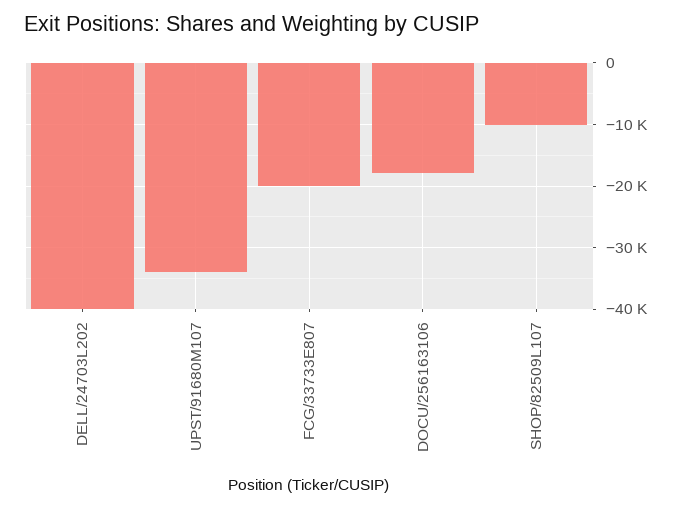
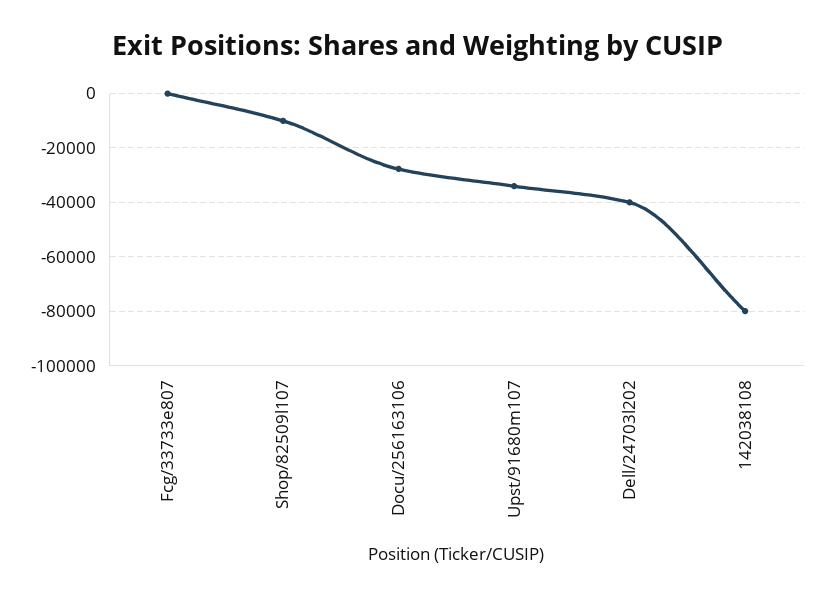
FCG/33733E807: -20000 -> 0
DOCU/256163106: -18000 -> -27500
142038108: none -> -80000

